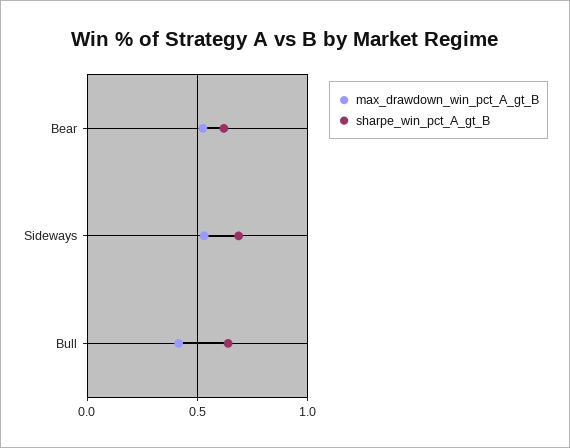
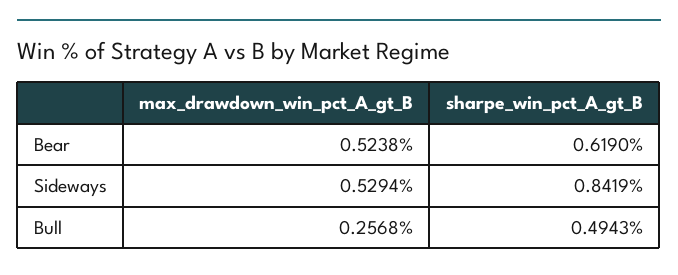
sharpe_win_pct_A_gt_B, Sideways: 0.7 -> 0.8419
max_drawdown_win_pct_A_gt_B, Bull: 0.4 -> 0.2568
sharpe_win_pct_A_gt_B, Bull: 0.65 -> 0.4943

